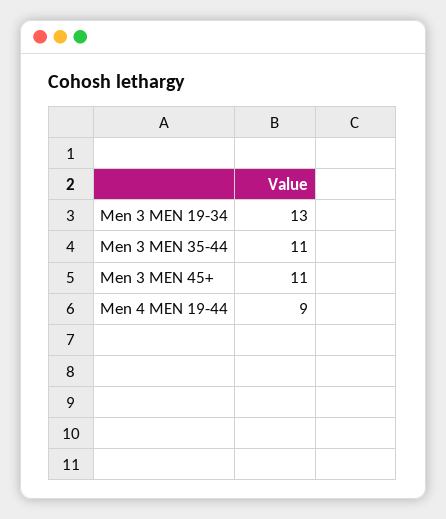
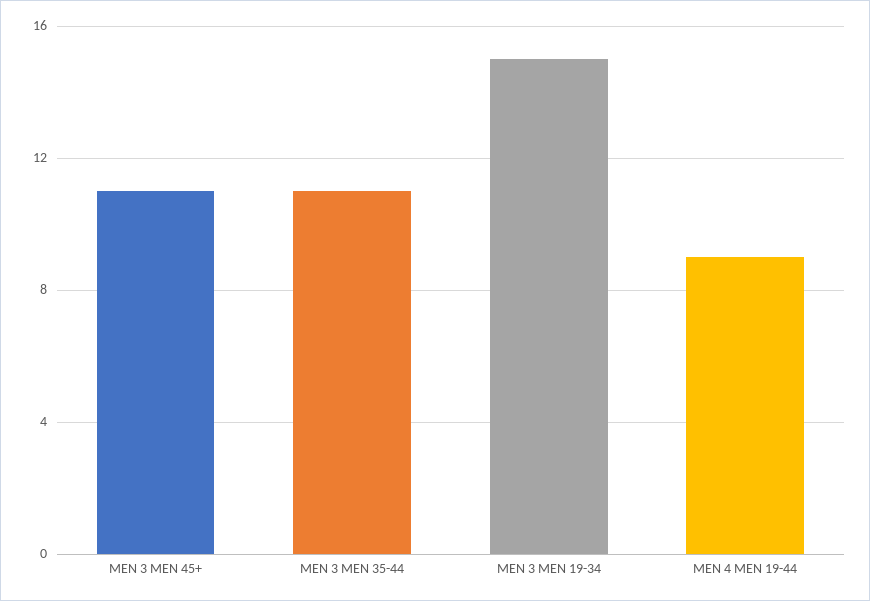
Men 3 MEN 19-34: 13 -> 15

